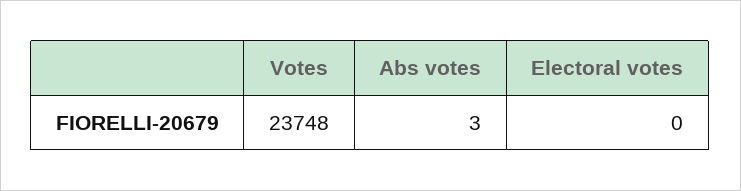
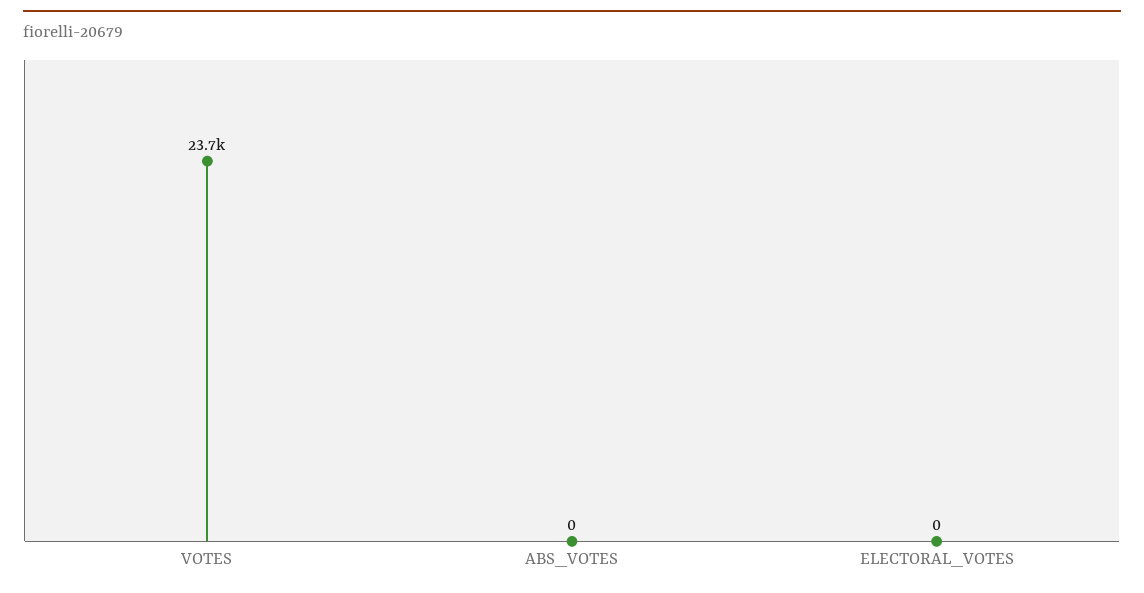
Abs votes: 3 -> 0

